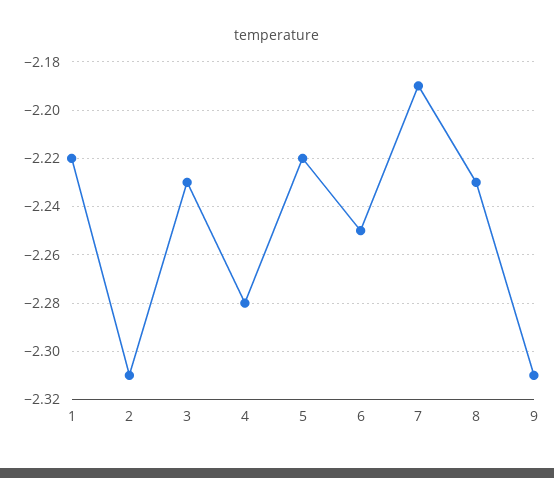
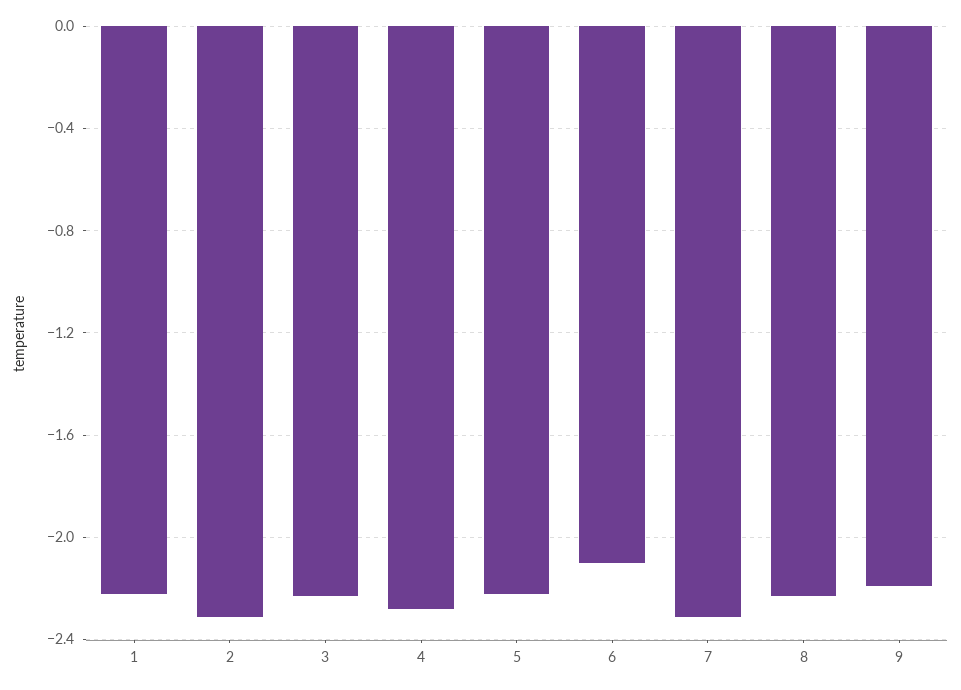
6: -2.25 -> -2.1
7: -2.19 -> -2.3
9: -2.31 -> -2.2

